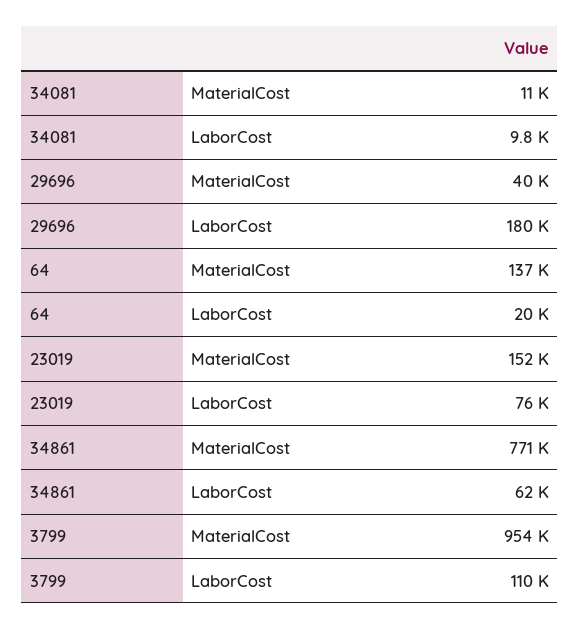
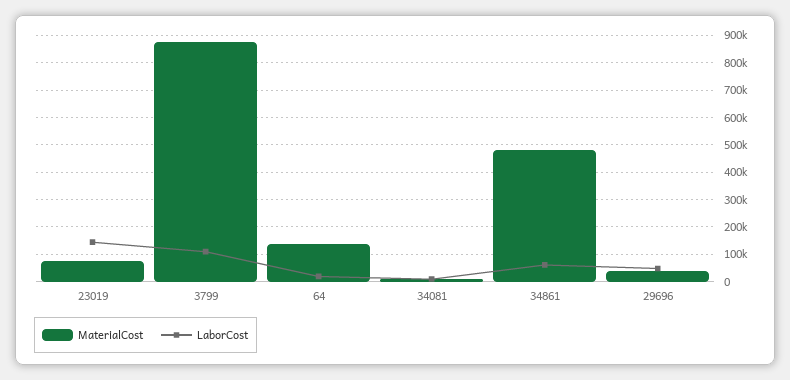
LaborCost, 29696: 180000 -> 50000
MaterialCost, 23019: 152000 -> 75000
LaborCost, 23019: 76000 -> 150000
MaterialCost, 34861: 771000 -> 475000
MaterialCost, 3799: 954000 -> 875000

